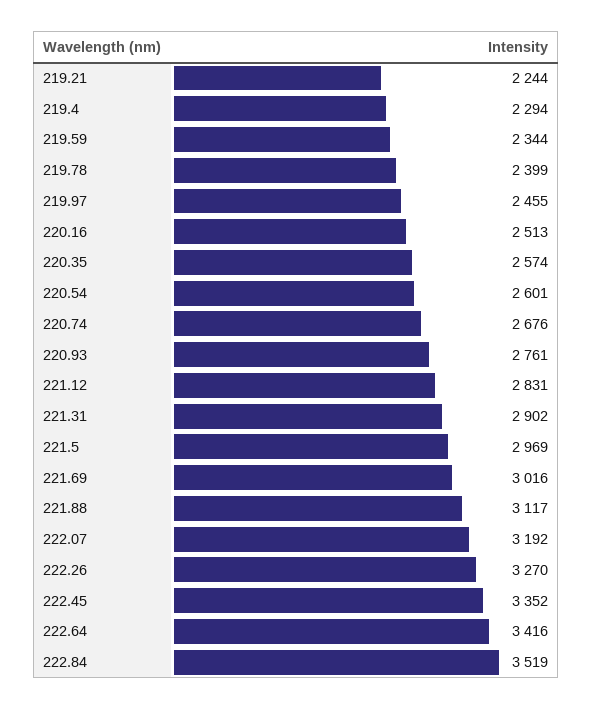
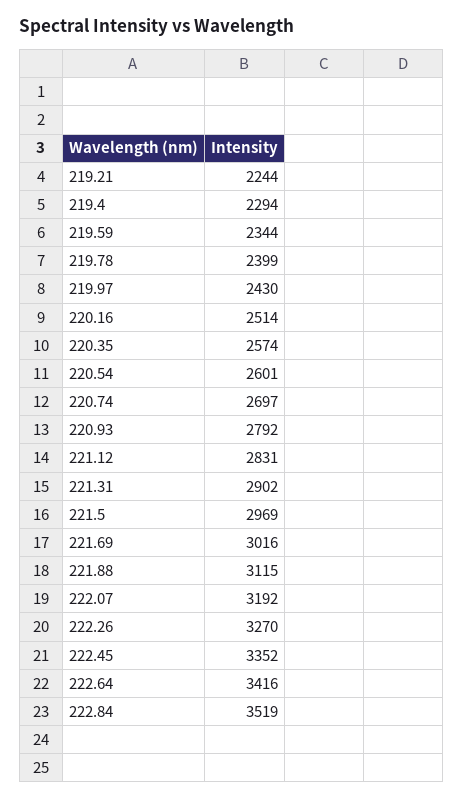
219.97: 2455 -> 2430
220.16: 2513 -> 2514
220.74: 2676 -> 2697
220.93: 2761 -> 2792
221.88: 3117 -> 3115

